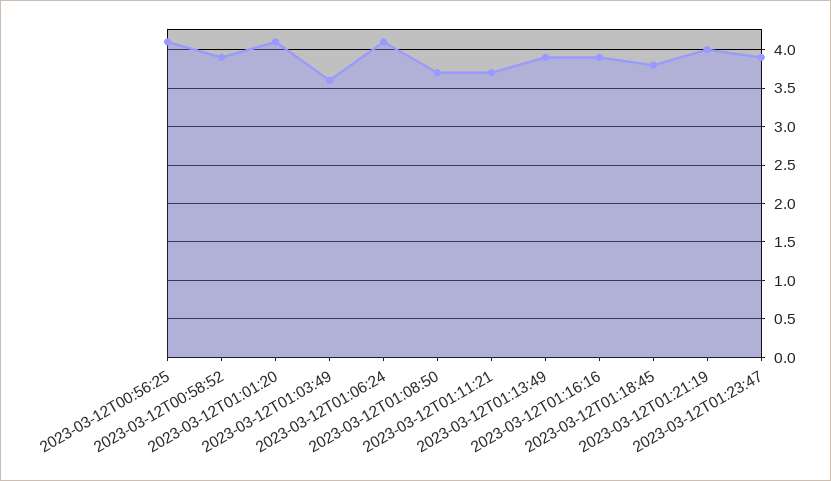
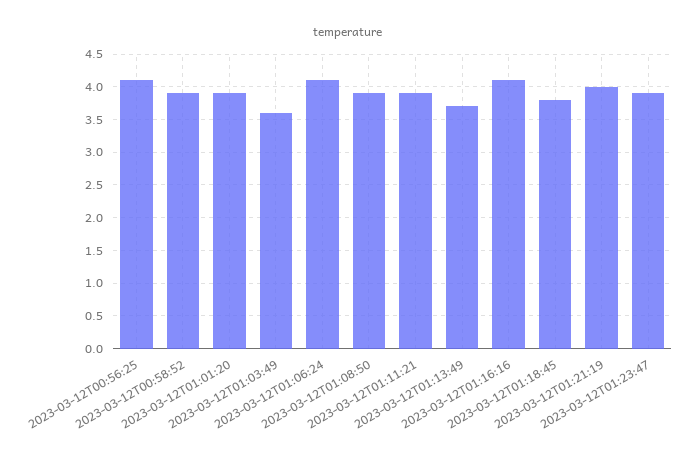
2023-03-12T01:01:20: 4.1 -> 3.9
2023-03-12T01:08:50: 3.7 -> 3.9
2023-03-12T01:11:21: 3.7 -> 3.9
2023-03-12T01:13:49: 3.9 -> 3.7
2023-03-12T01:16:16: 3.9 -> 4.1

